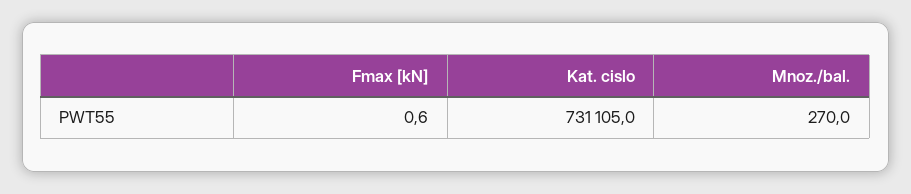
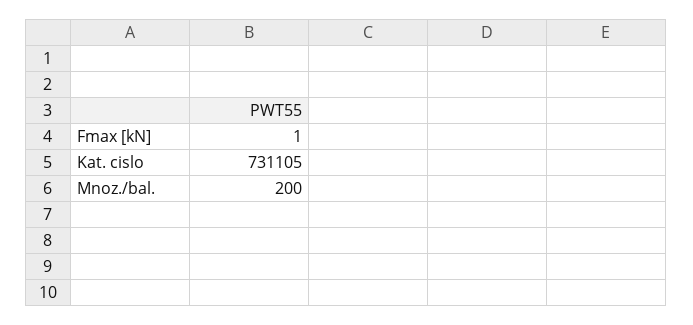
Mnoz./bal.: 270 -> 200

